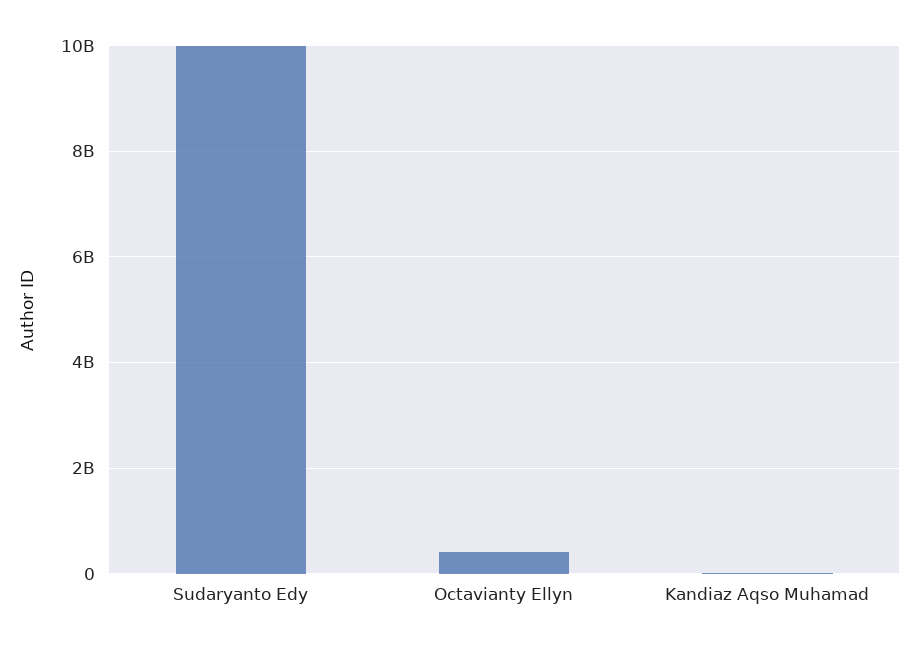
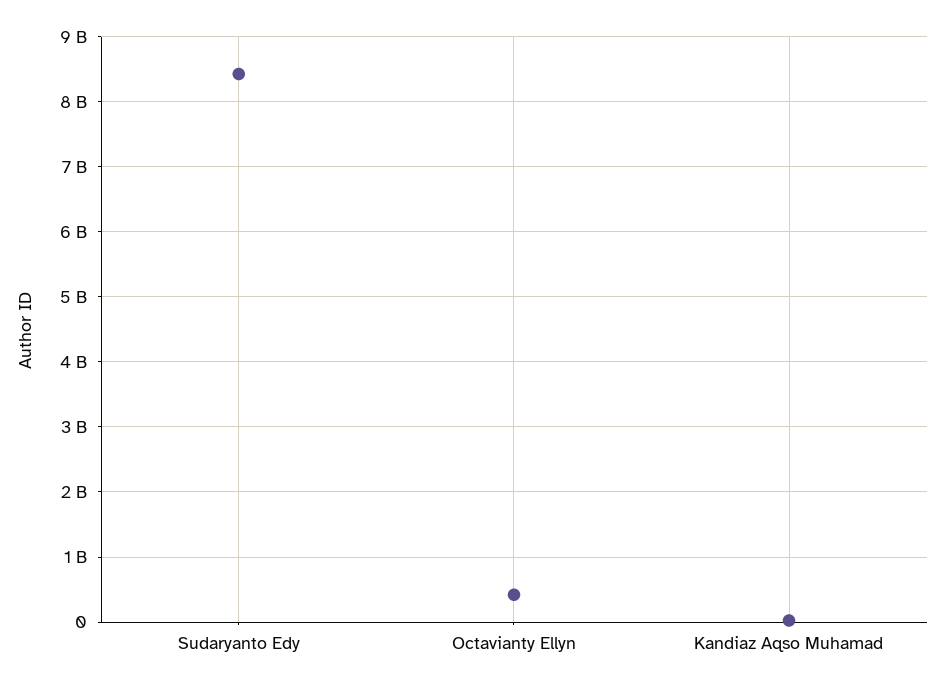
Sudaryanto Edy: 10000000000 -> 8400000000

